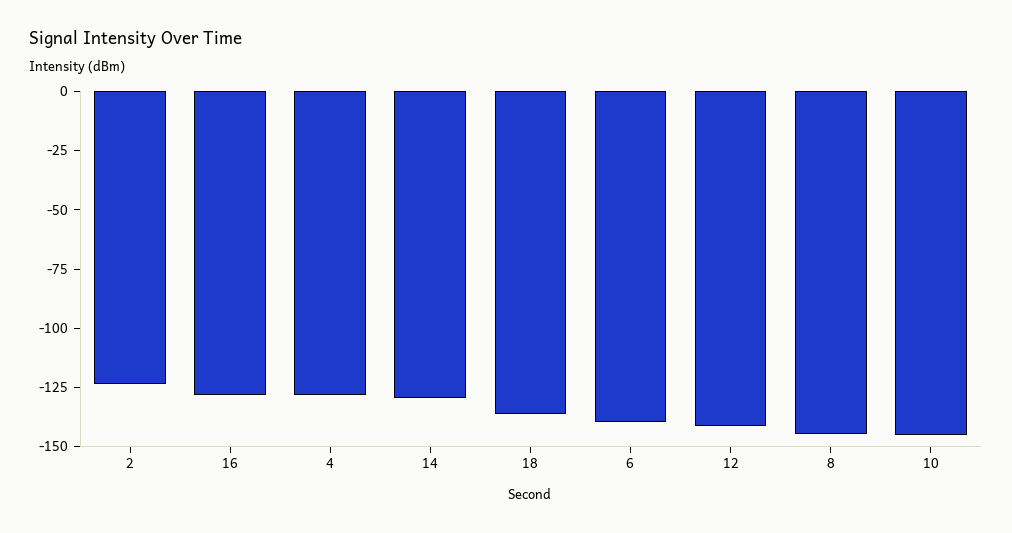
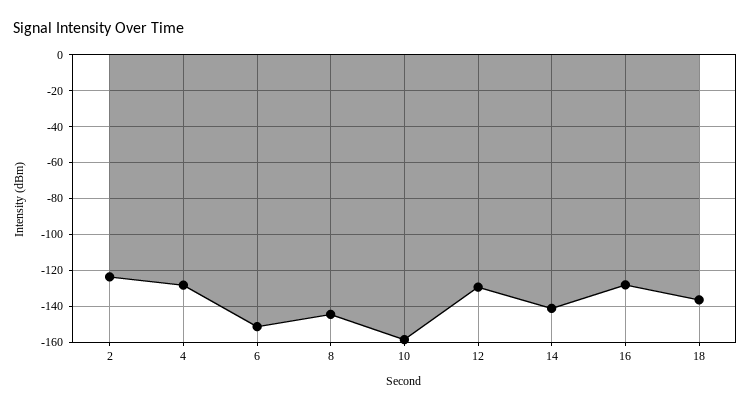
14: -130 -> -140
6: -140 -> -150
12: -140 -> -130
10: -145 -> -160

